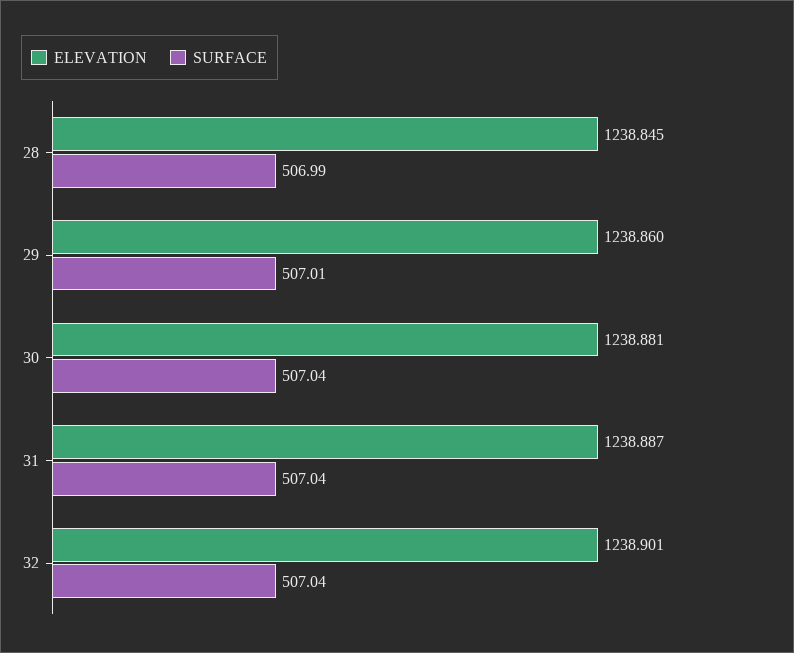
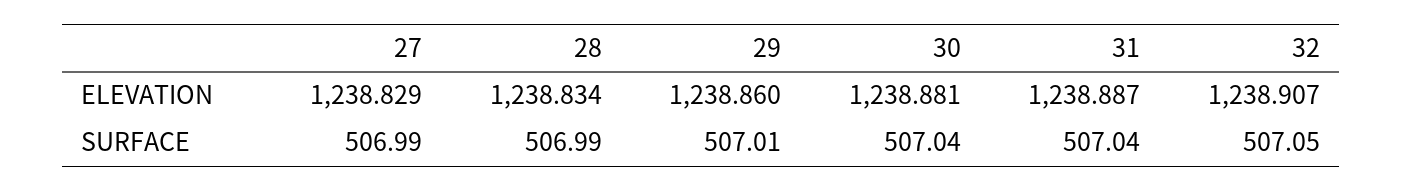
ELEVATION, 28: 1238.845 -> 1238.834
ELEVATION, 32: 1238.901 -> 1238.907
SURFACE, 32: 507.04 -> 507.05
ELEVATION, 27: none -> 1238.829
SURFACE, 27: none -> 506.99

